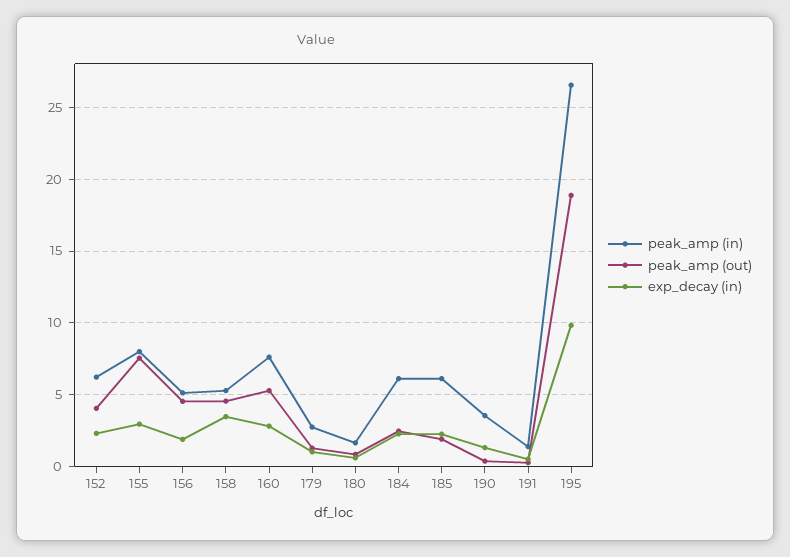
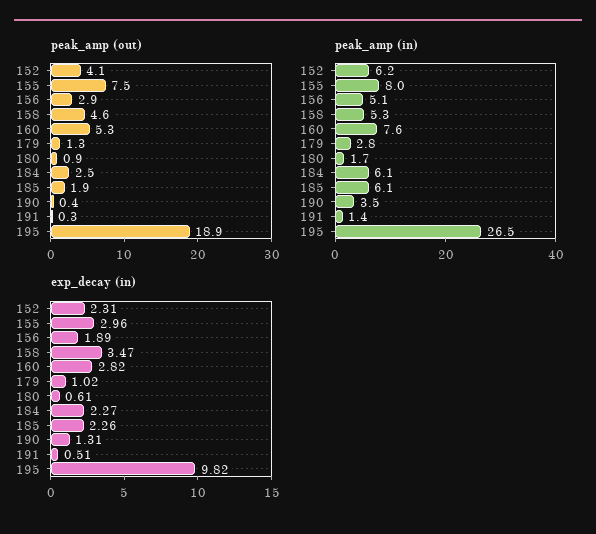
peak_amp (out), 156: 4.5 -> 2.9

